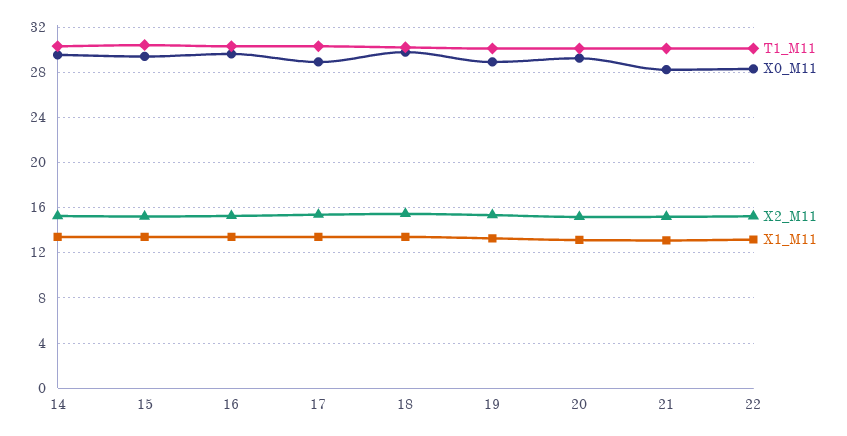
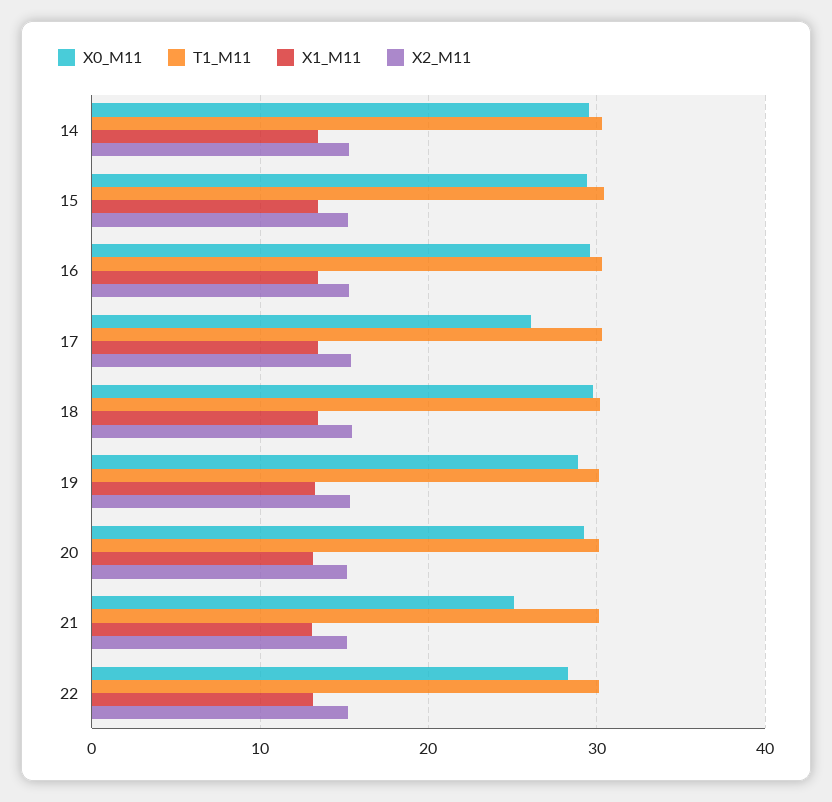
X0_M11, 17: 29 -> 26
X0_M11, 21: 28 -> 25

